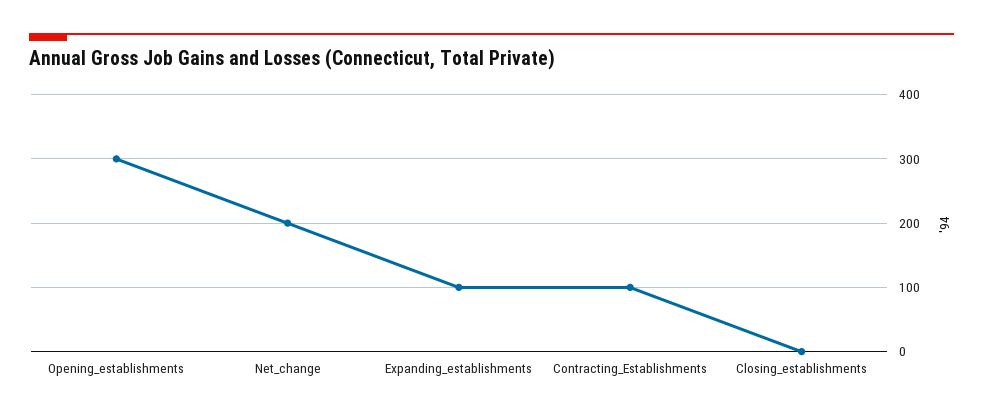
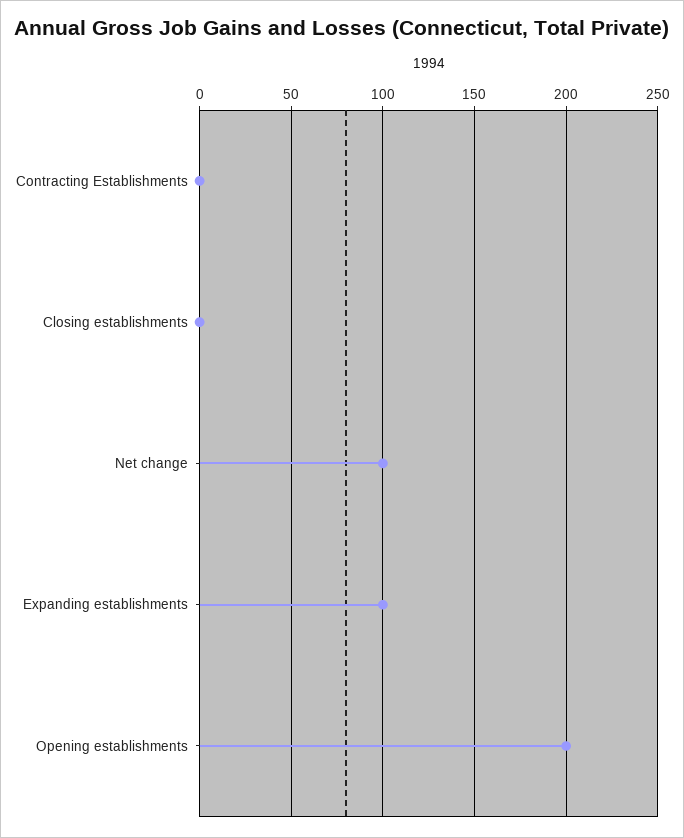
Opening_establishments: 300 -> 200
Net_change: 200 -> 100
Contracting_Establishments: 100 -> 0

